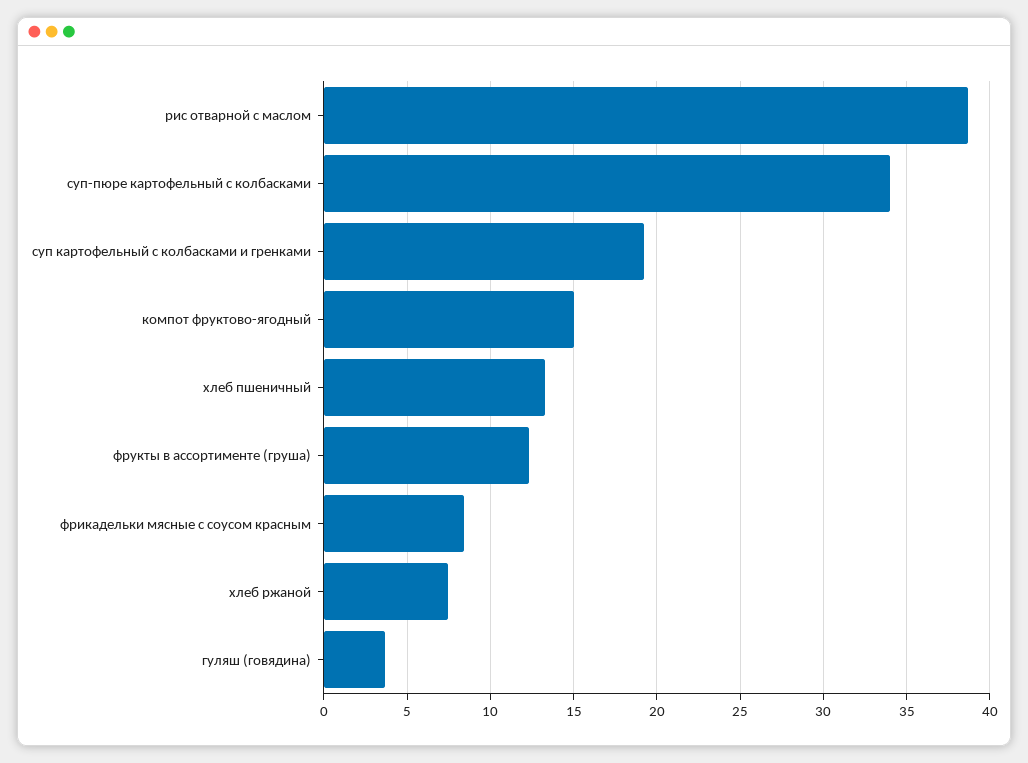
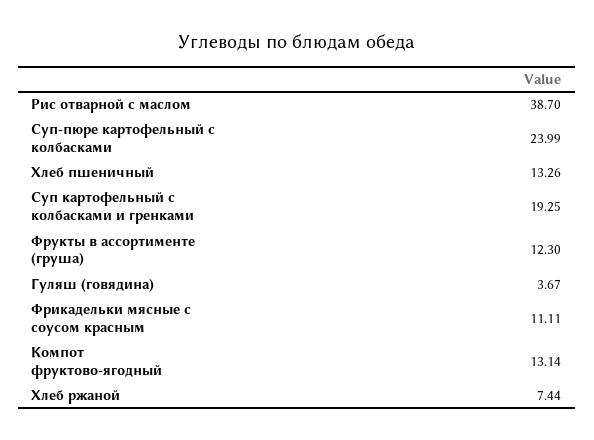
суп-пюре картофельный с колбасками: 34 -> 23.99
компот фруктово-ягодный: 15 -> 13.14
фрикадельки мясные с соусом красным: 8.5 -> 11.11

